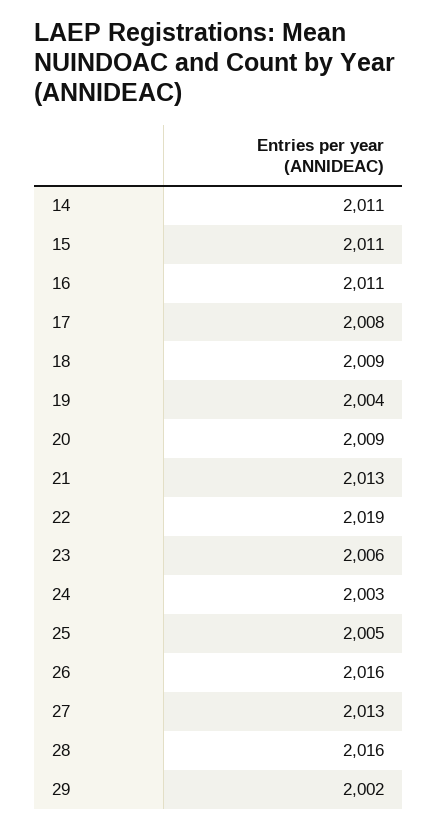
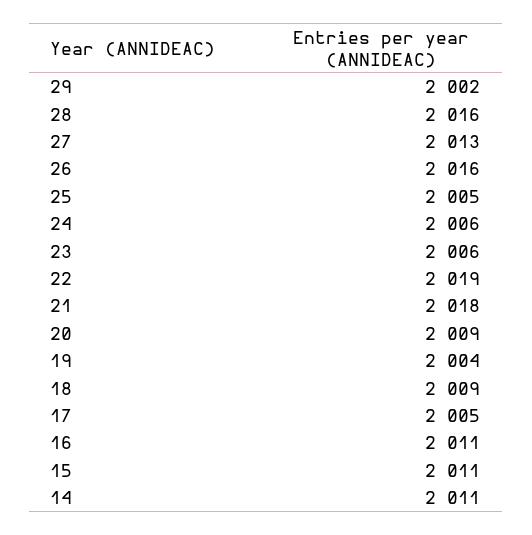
17: 2008 -> 2005
21: 2013 -> 2018
24: 2003 -> 2006

